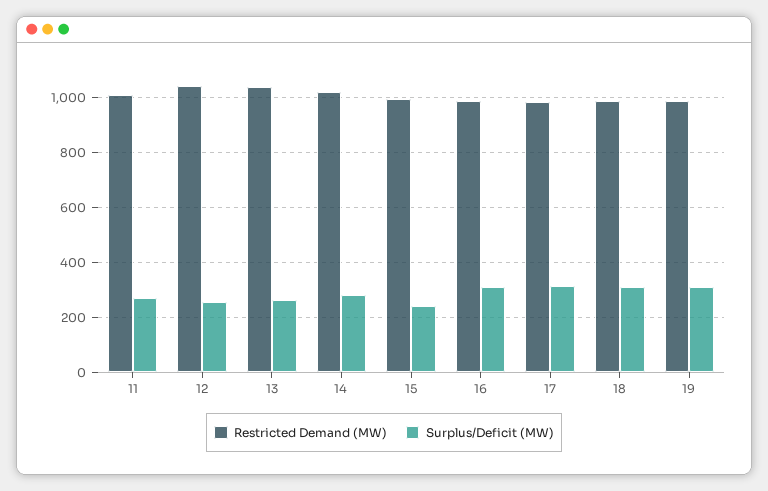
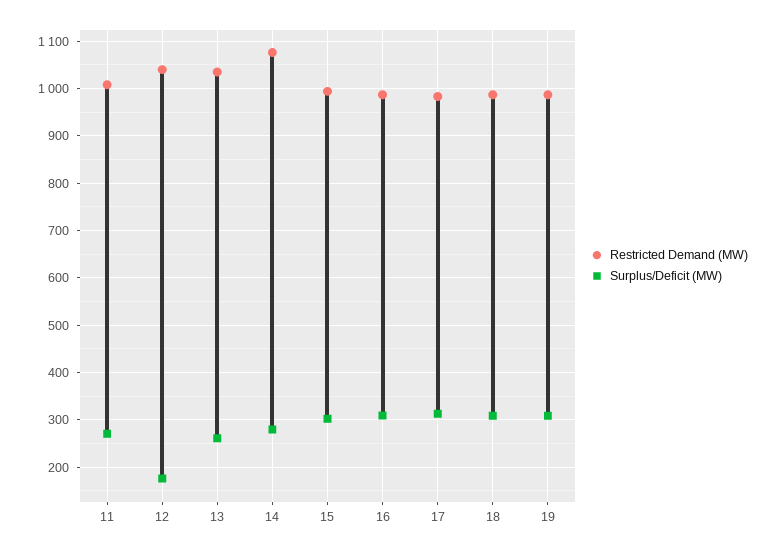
Surplus/Deficit (MW), 12: 250 -> 180
Restricted Demand (MW), 14: 1025 -> 1080
Surplus/Deficit (MW), 15: 250 -> 300

